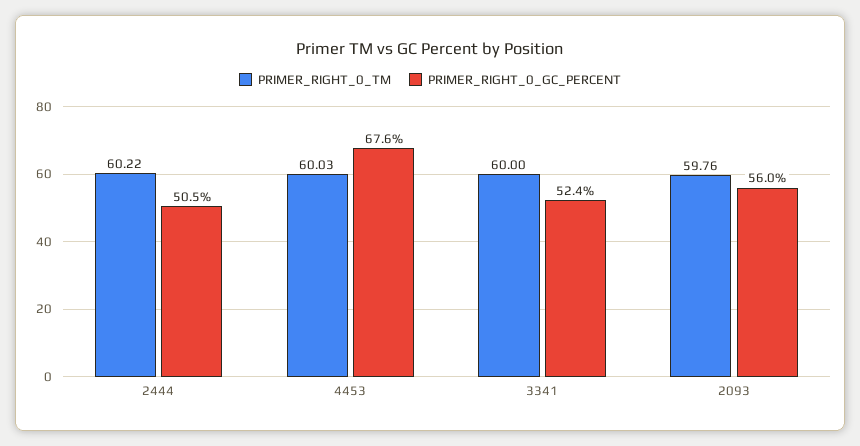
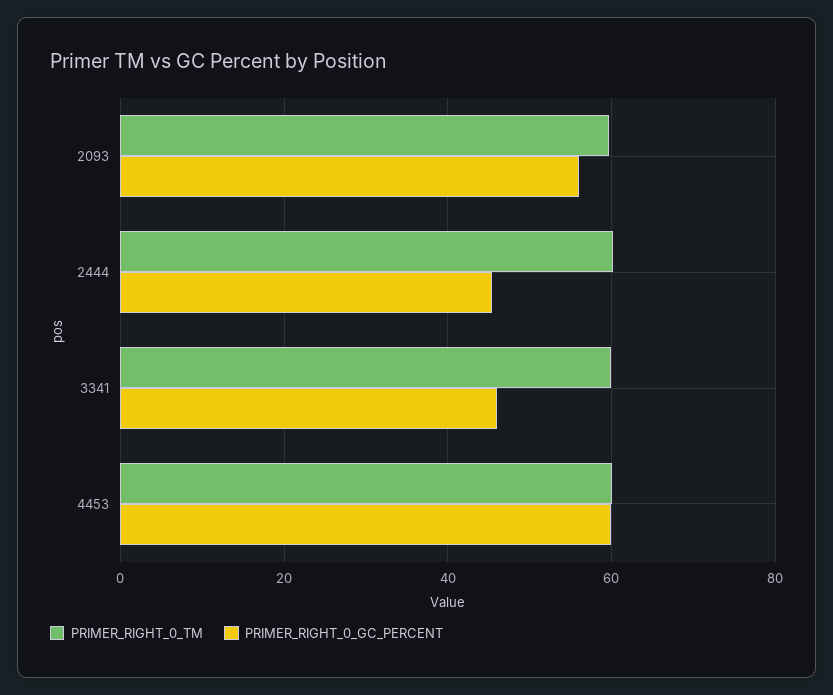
PRIMER_RIGHT_0_GC_PERCENT, 2444: 50.5 -> 46
PRIMER_RIGHT_0_GC_PERCENT, 4453: 67.6 -> 60
PRIMER_RIGHT_0_GC_PERCENT, 3341: 52.4 -> 46

